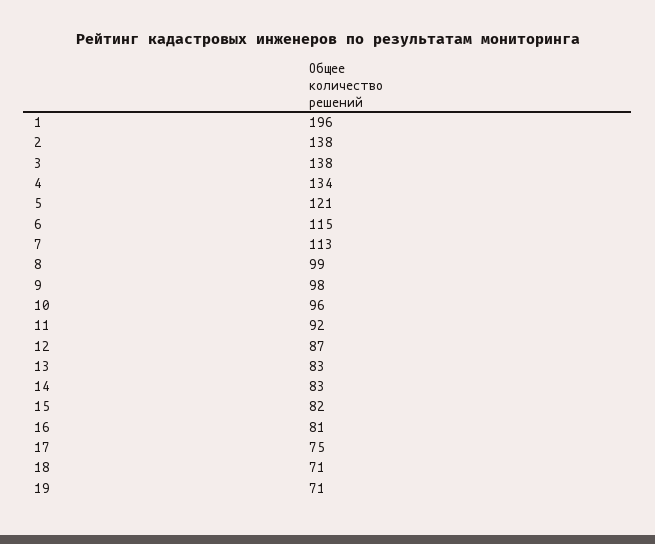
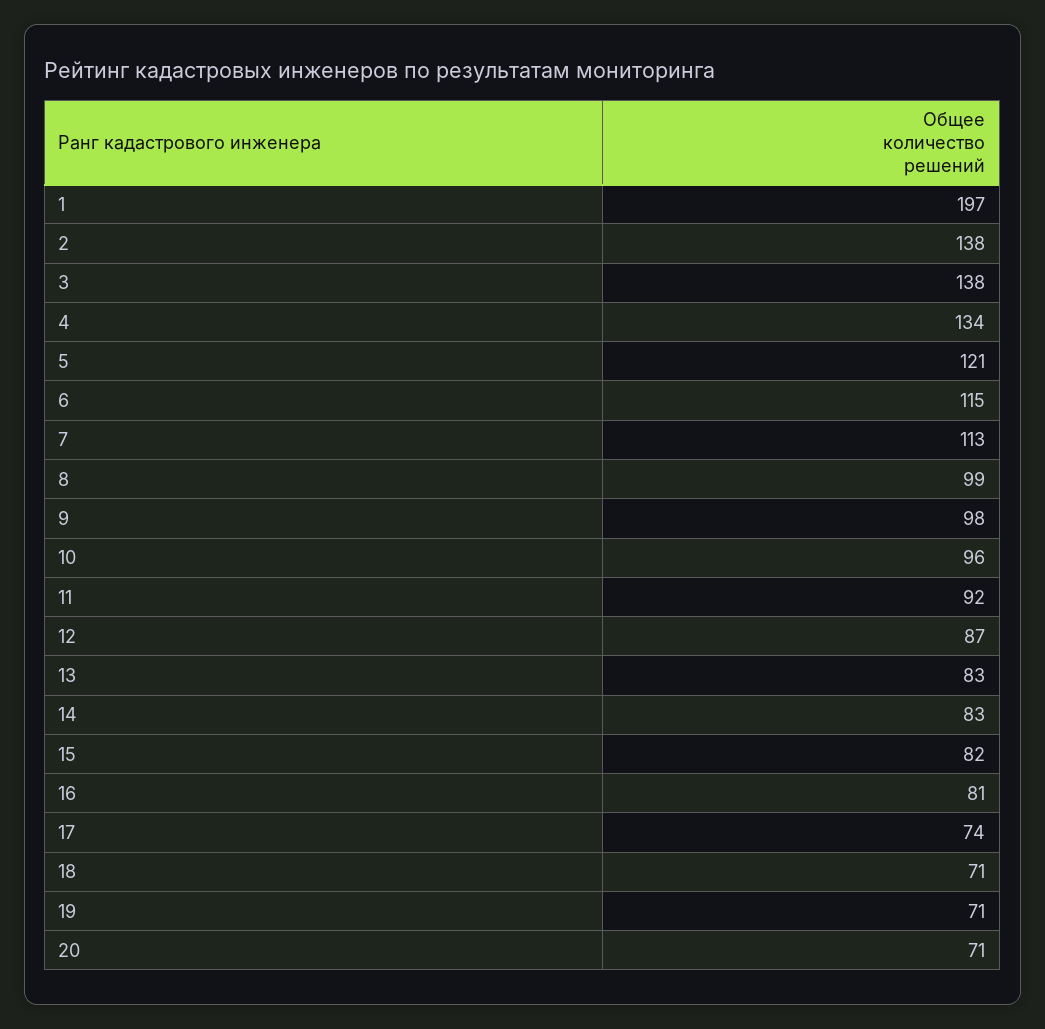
1: 196 -> 197
17: 75 -> 74
20: none -> 71

